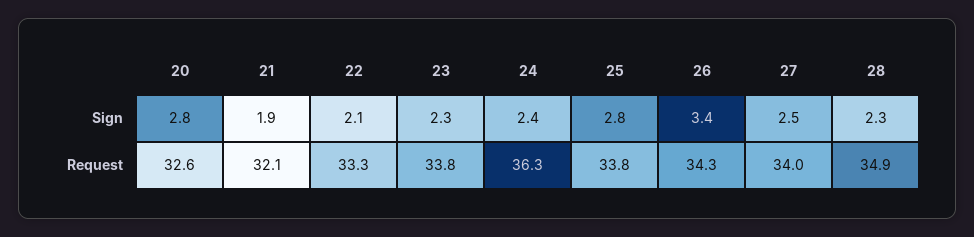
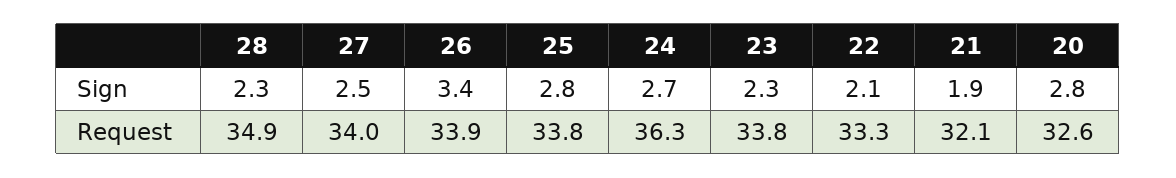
24, Sign: 2.4 -> 2.7
26, Request: 34.3 -> 33.9

